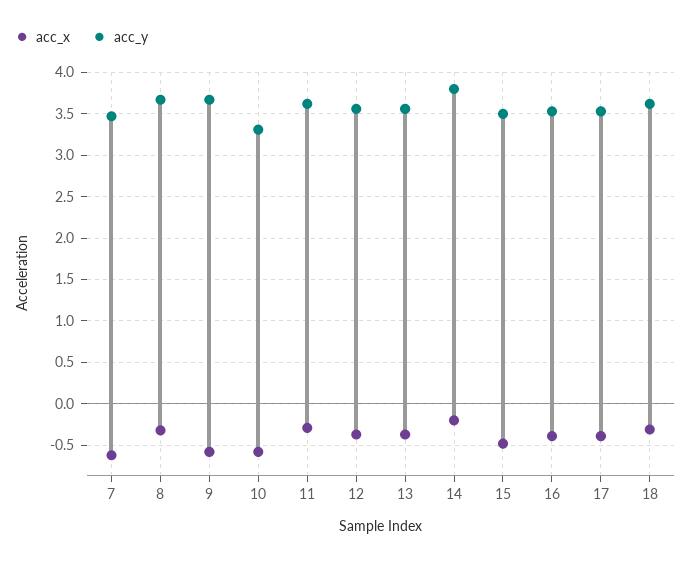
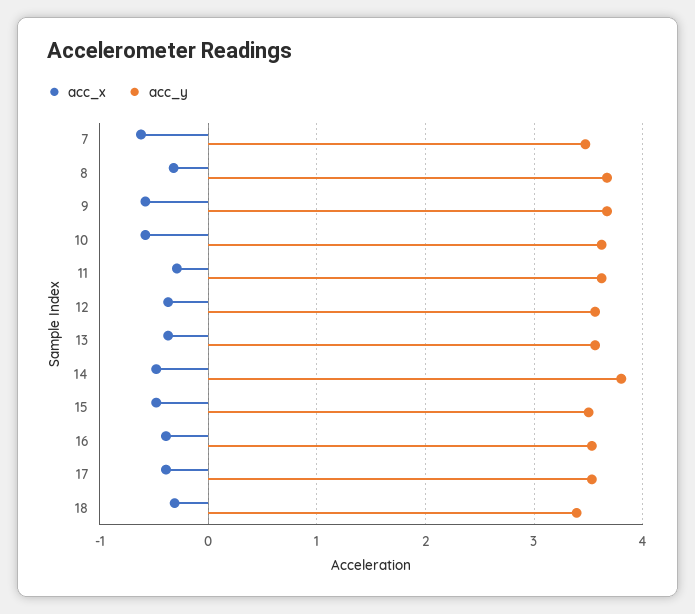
acc_y, 10: 3.3 -> 3.6
acc_x, 14: -0.2 -> -0.5
acc_y, 18: 3.6 -> 3.4

